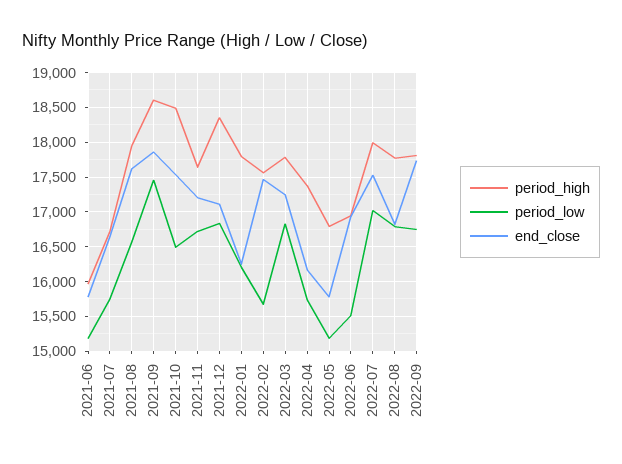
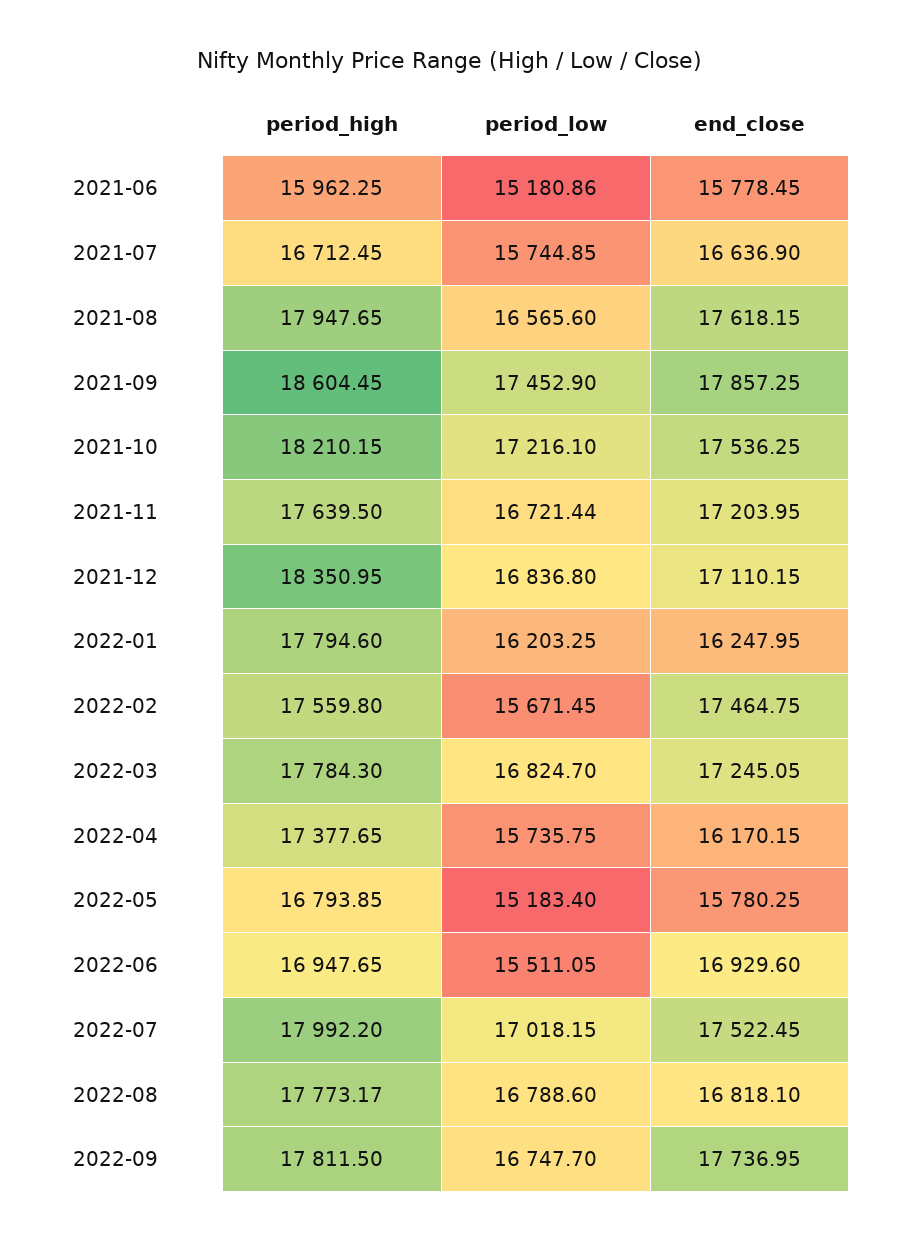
period_high, 2021-10: 18500 -> 18210.15
period_low, 2021-10: 16500 -> 17216.1

